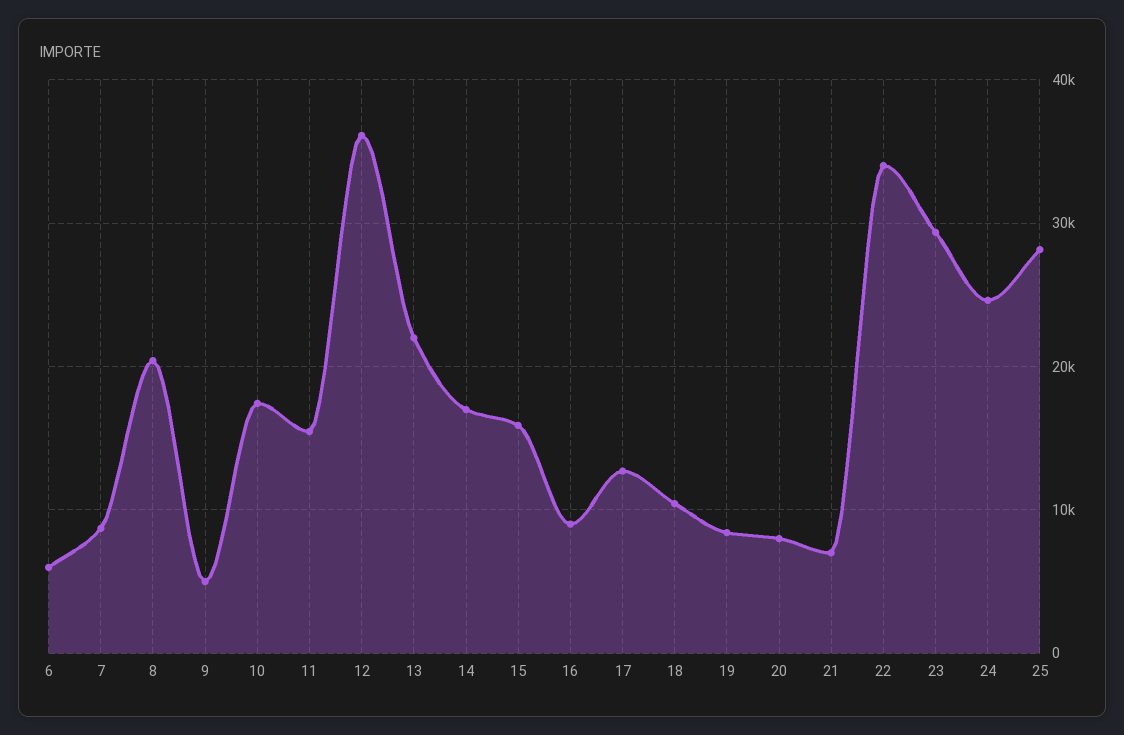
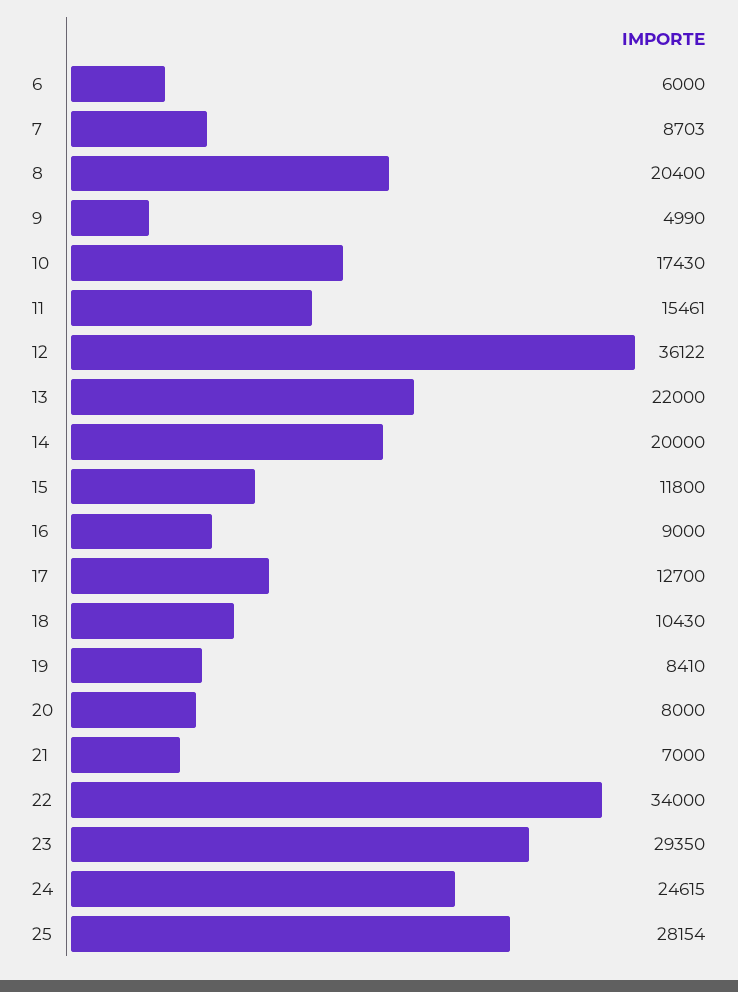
14: 17000 -> 20000
15: 16000 -> 11800

